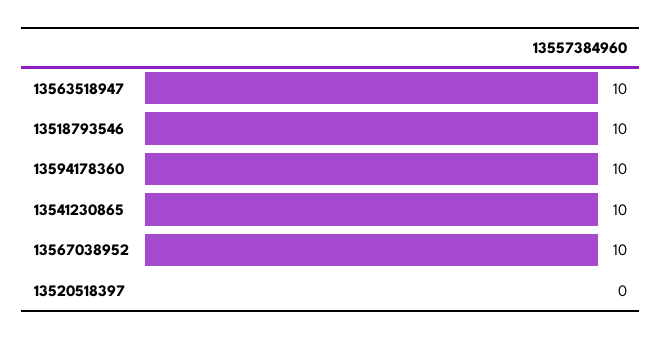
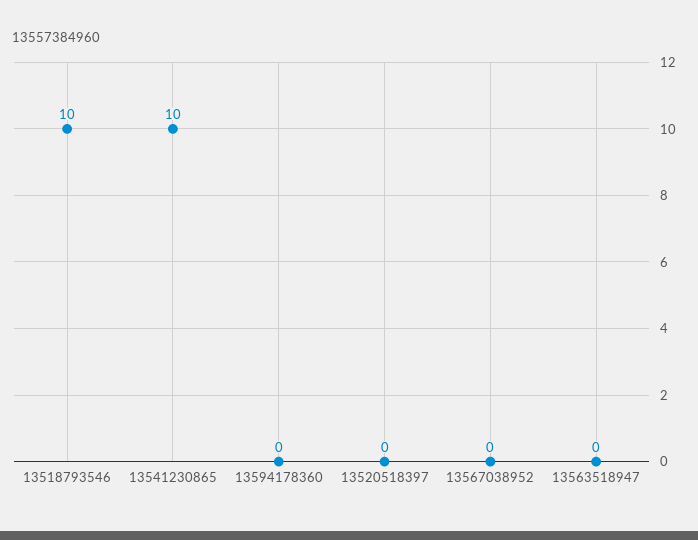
13563518947: 10 -> 0
13594178360: 10 -> 0
13567038952: 10 -> 0

